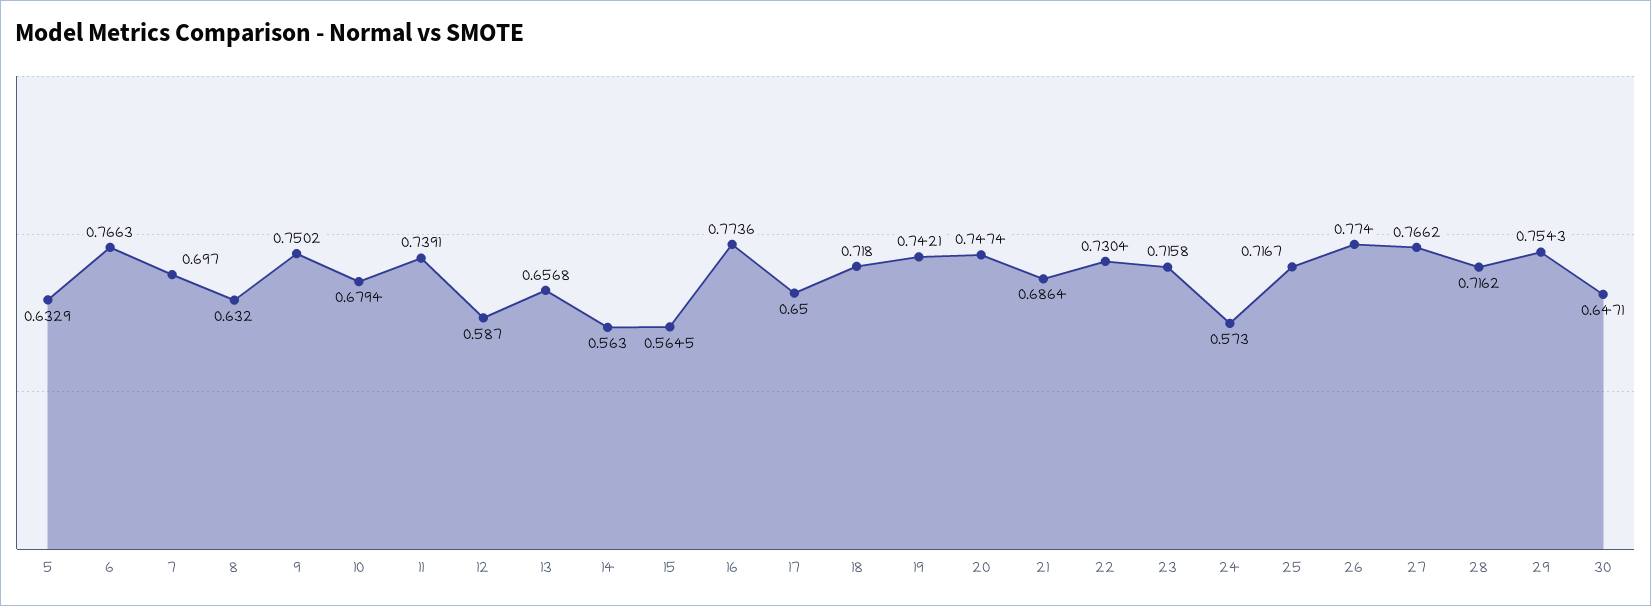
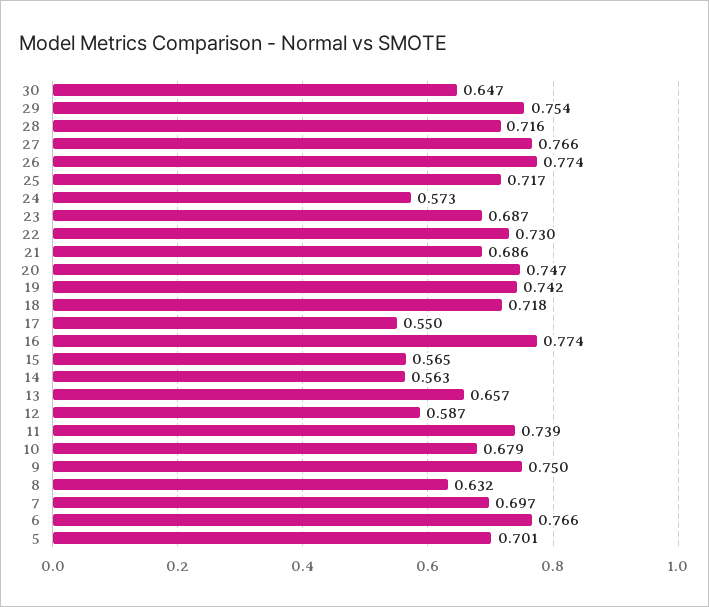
5: 0.6329 -> 0.701
17: 0.65 -> 0.55
23: 0.7158 -> 0.687

